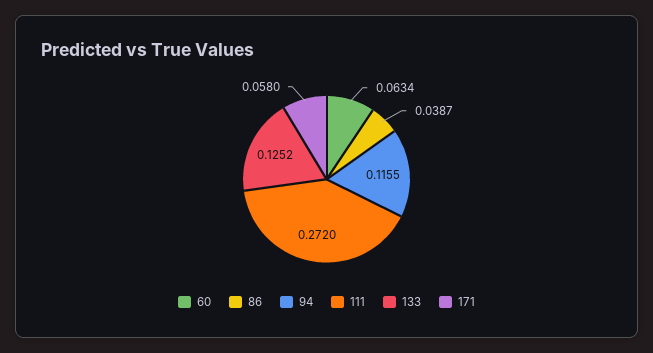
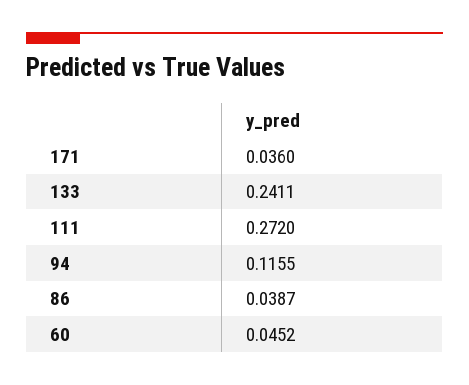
60: 0.0634 -> 0.0452
133: 0.1252 -> 0.2411
171: 0.058 -> 0.036

